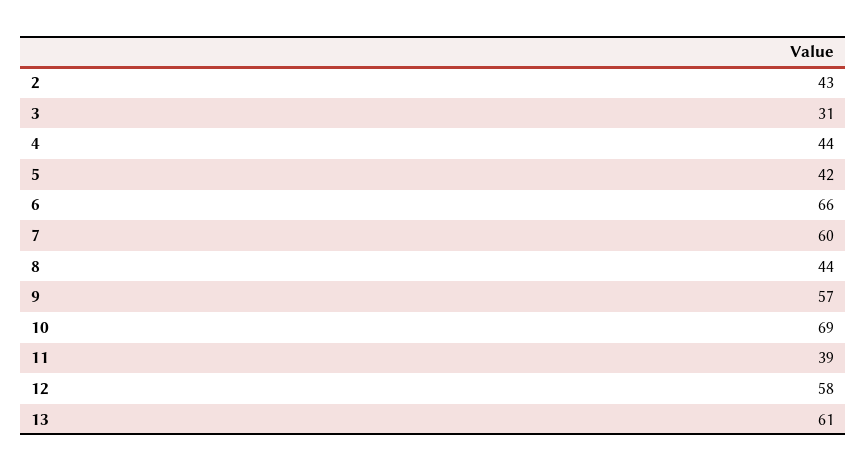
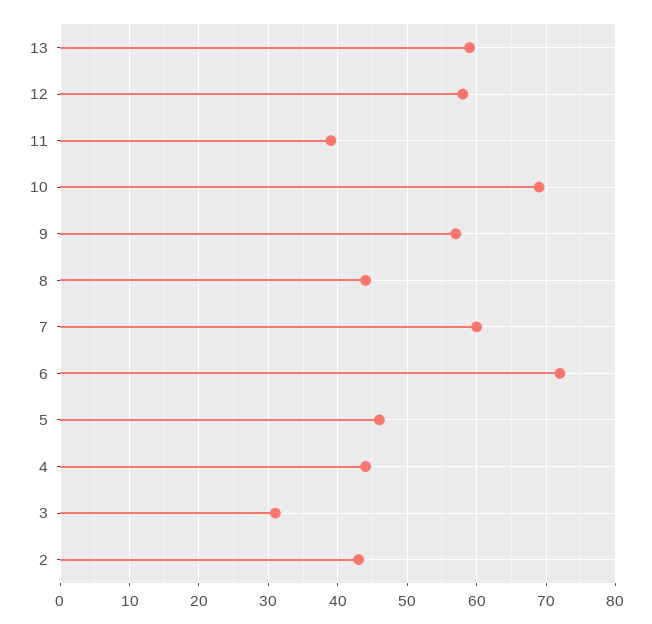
5: 42 -> 46
6: 66 -> 72
13: 61 -> 59

